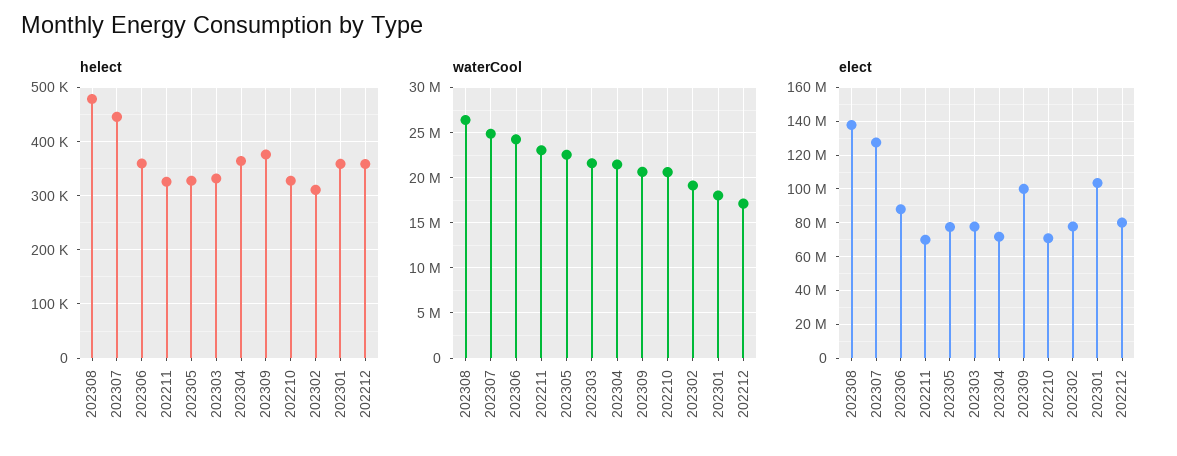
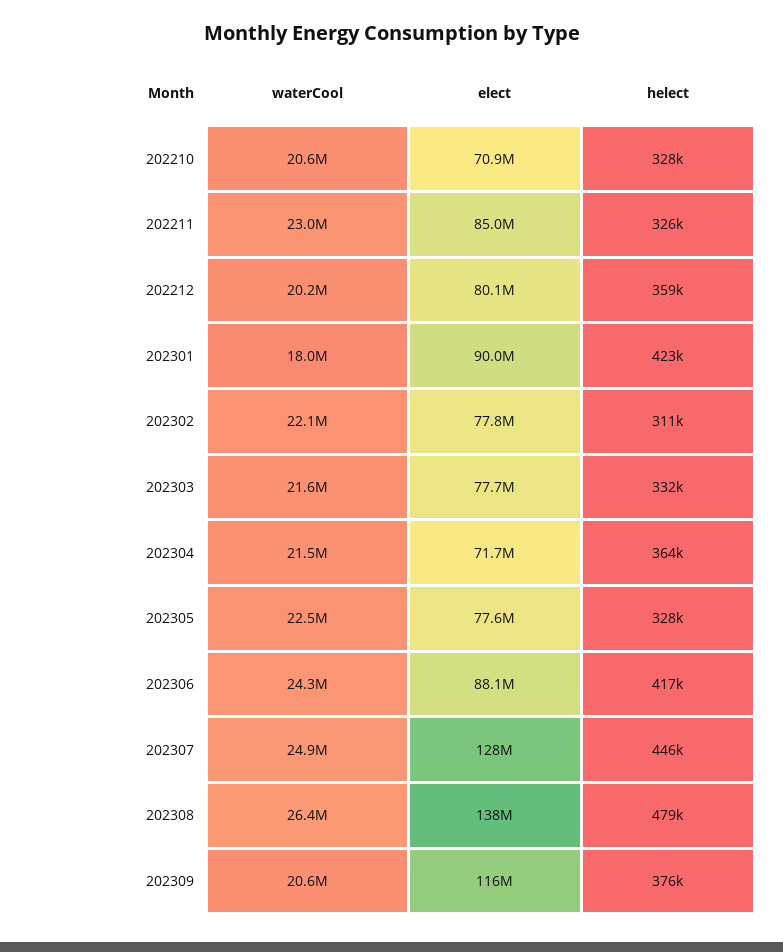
helect, 202306: 360000 -> 417000
helect, 202301: 360000 -> 423000
waterCool, 202302: 19000000 -> 22100000
waterCool, 202212: 17000000 -> 20200000
elect, 202211: 70000000 -> 85000000
elect, 202309: 100000000 -> 116000000
elect, 202301: 105000000 -> 90000000

